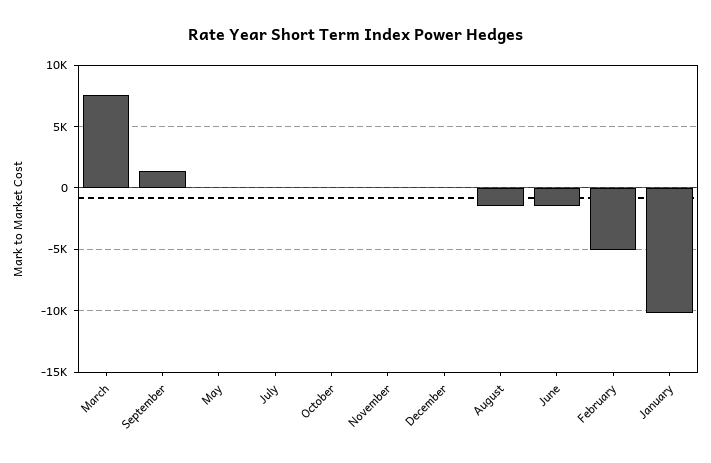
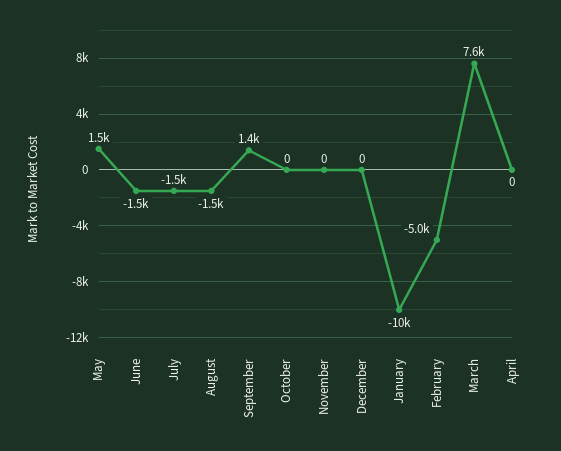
May: 0 -> 1500
July: 0 -> -1500
April: none -> 0

